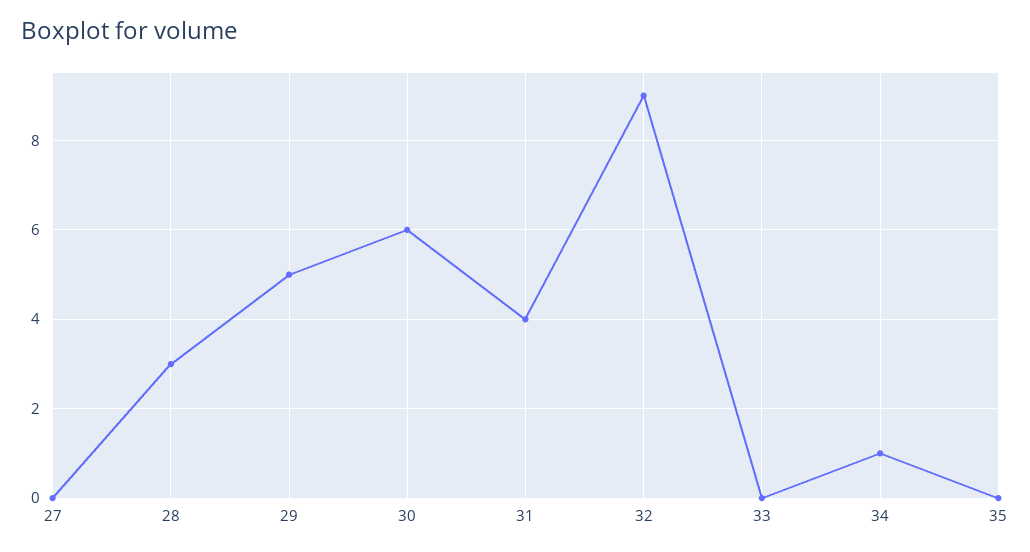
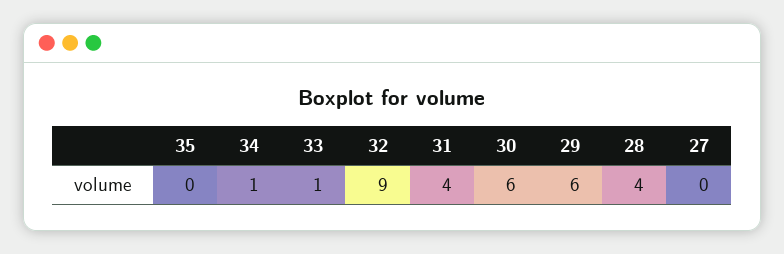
28: 3 -> 4
29: 5 -> 6
33: 0 -> 1

